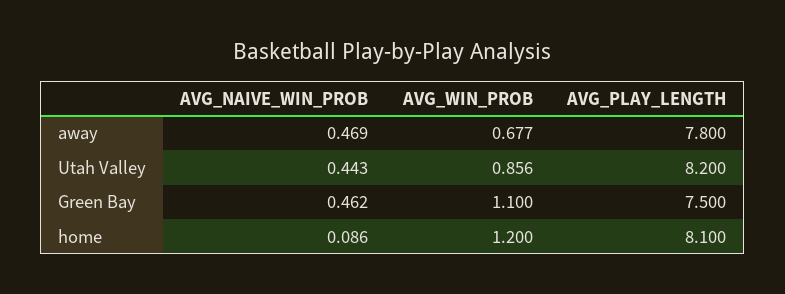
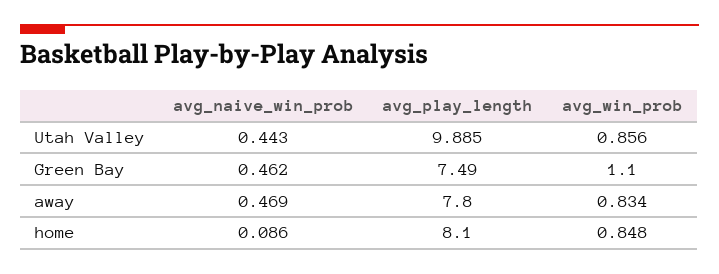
AVG_WIN_PROB, away: 0.677 -> 0.834
AVG_PLAY_LENGTH, Utah Valley: 8.2 -> 9.885
AVG_PLAY_LENGTH, Green Bay: 7.5 -> 7.49
AVG_WIN_PROB, home: 1.2 -> 0.848

